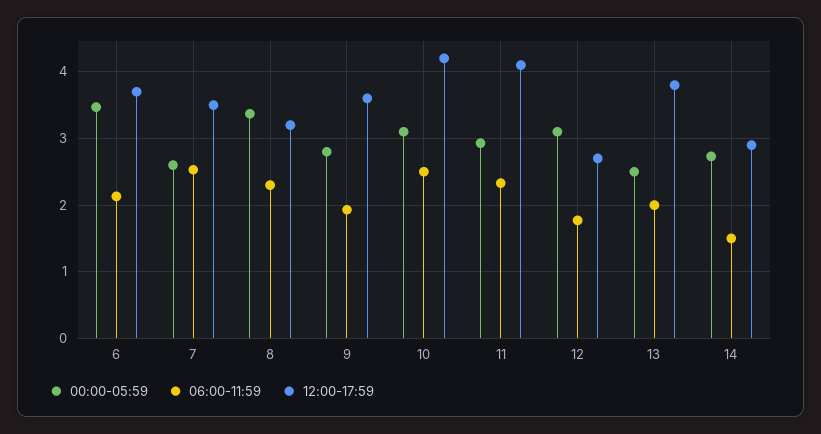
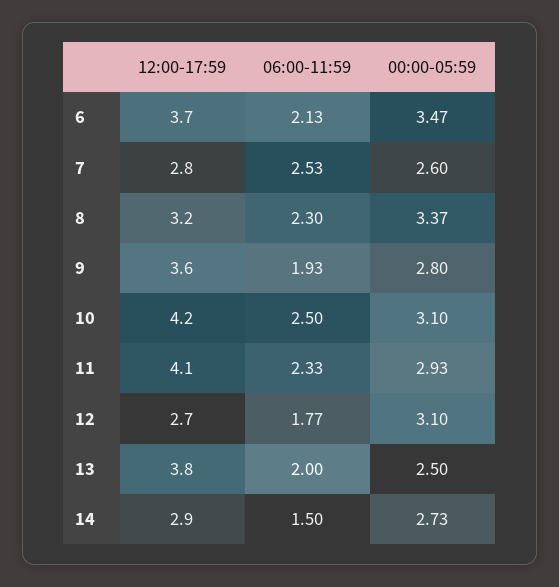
12:00-17:59, 7: 3.5 -> 2.8

